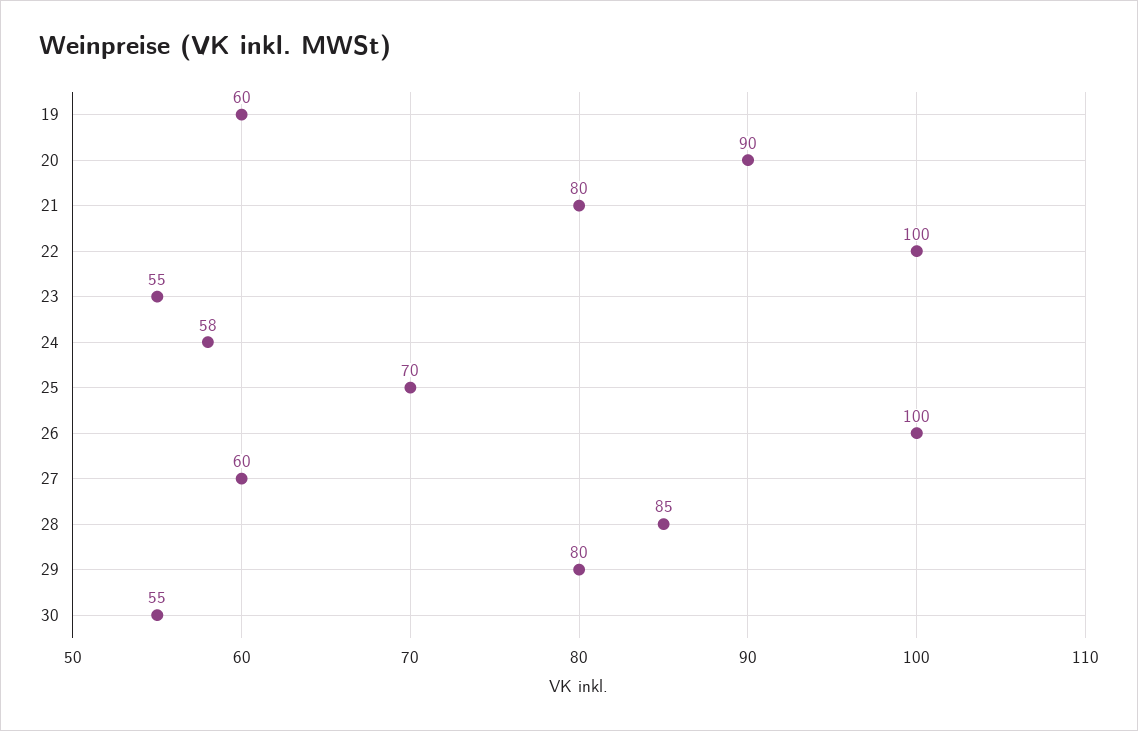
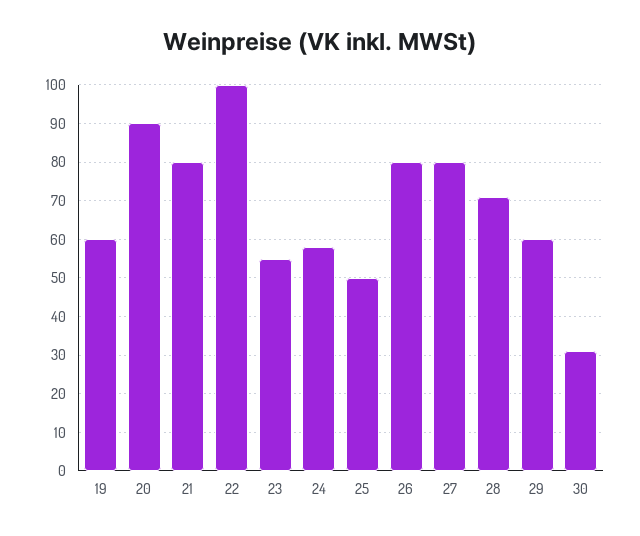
25: 70 -> 50
26: 100 -> 80
27: 60 -> 80
28: 85 -> 70
29: 80 -> 60
30: 55 -> 30

